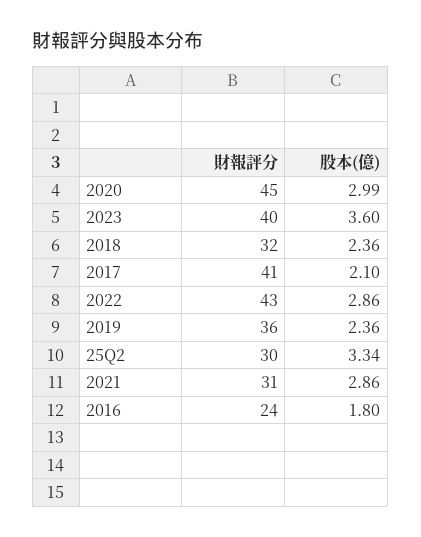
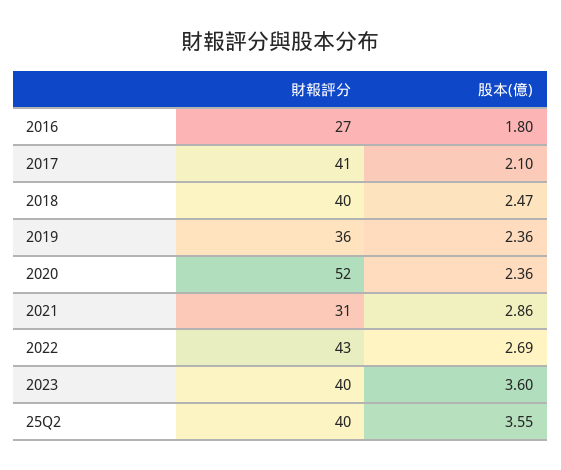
財報評分, 2020: 45 -> 52
股本(億), 2020: 2.99 -> 2.36
財報評分, 2018: 32 -> 40
股本(億), 2018: 2.36 -> 2.47
股本(億), 2022: 2.86 -> 2.69
財報評分, 25Q2: 30 -> 40
股本(億), 25Q2: 3.34 -> 3.55
財報評分, 2016: 24 -> 27

